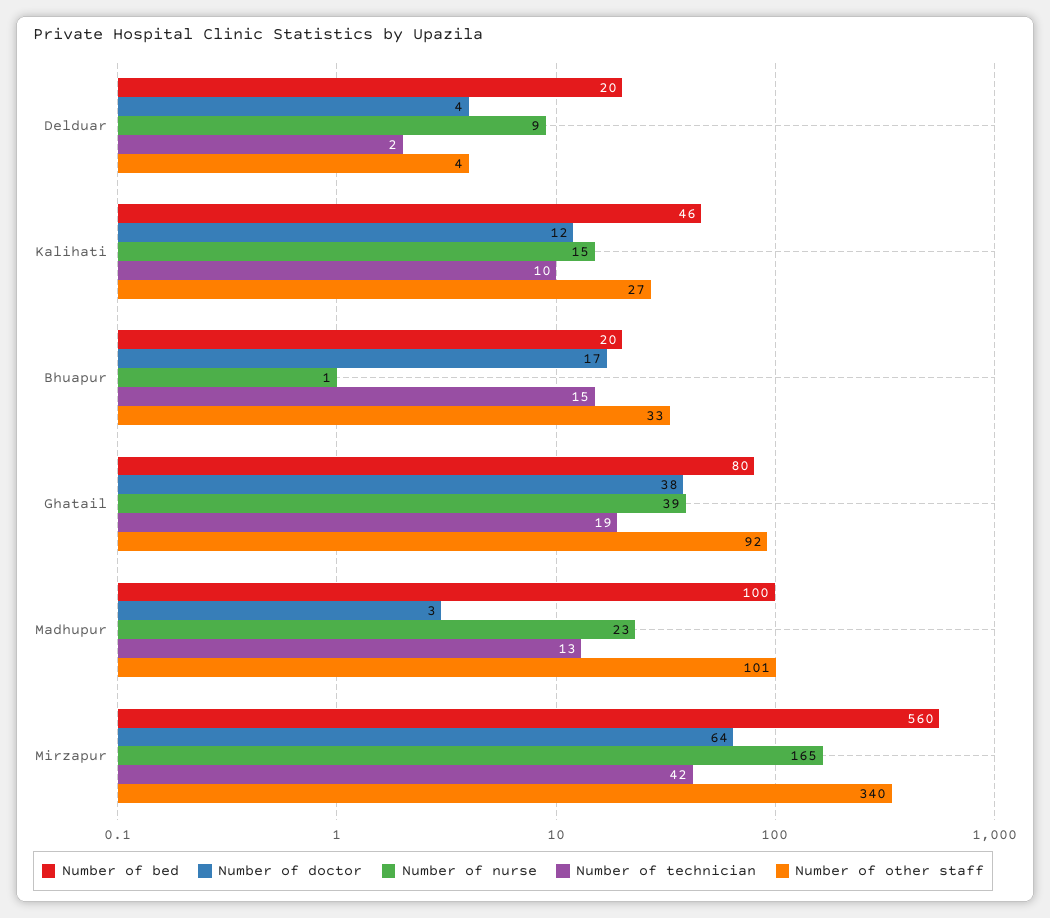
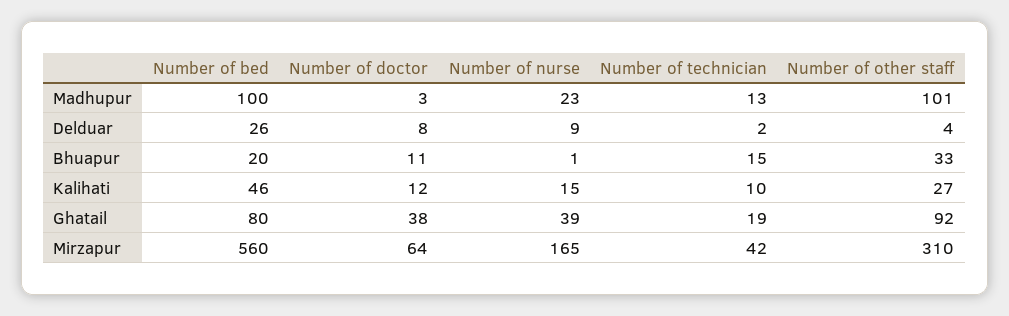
Number of bed, Delduar: 20 -> 26
Number of doctor, Delduar: 4 -> 8
Number of doctor, Bhuapur: 17 -> 11
Number of other staff, Mirzapur: 340 -> 310

